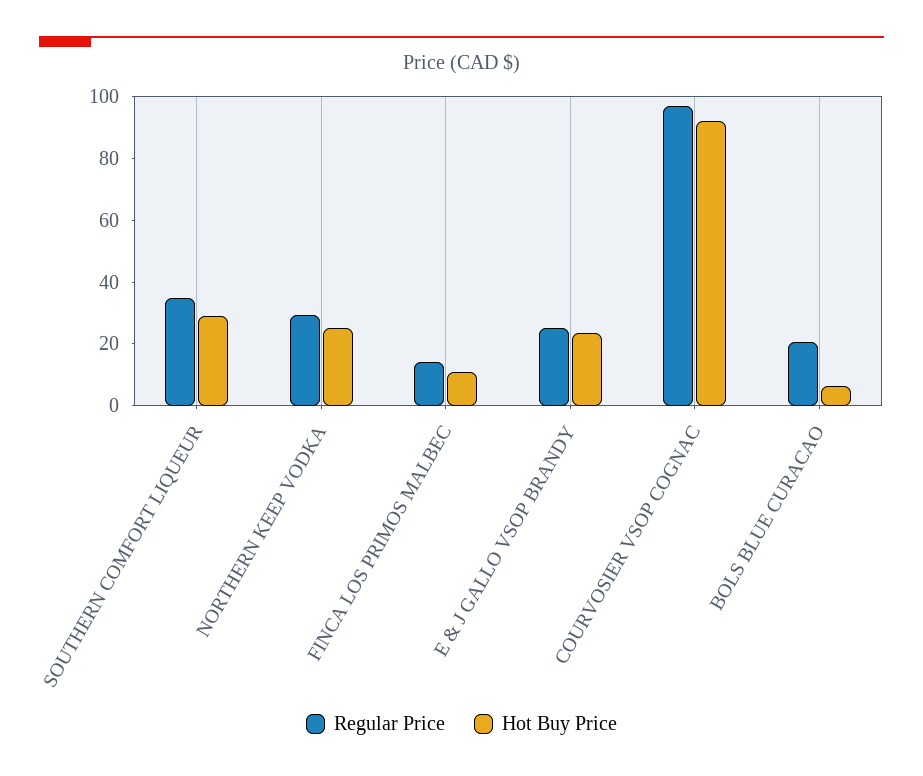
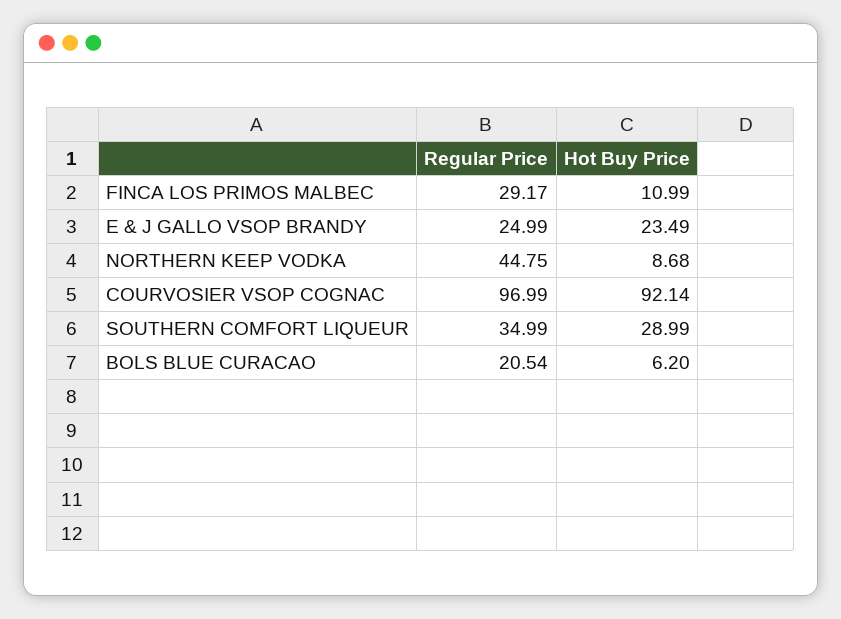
Regular Price, NORTHERN KEEP VODKA: 30 -> 44.75
Hot Buy Price, NORTHERN KEEP VODKA: 25 -> 8.68
Regular Price, FINCA LOS PRIMOS MALBEC: 15 -> 29.17

